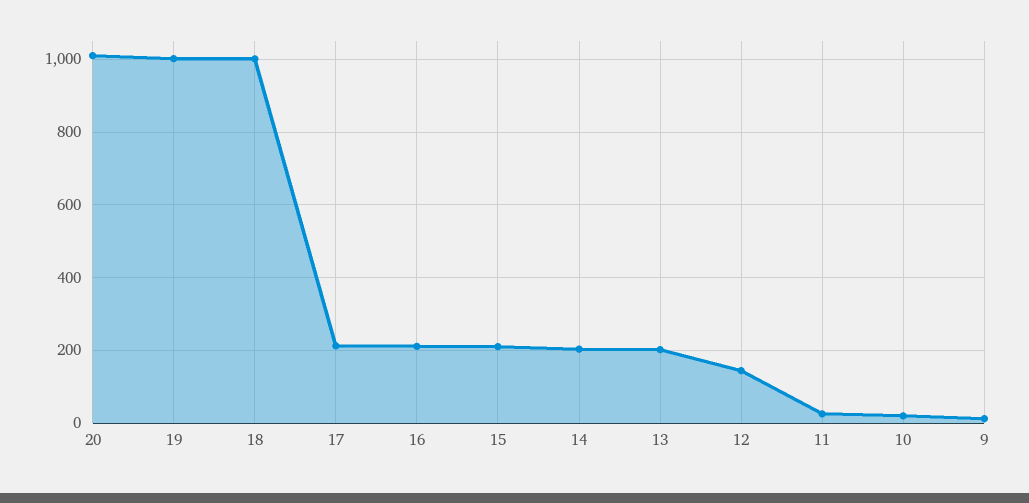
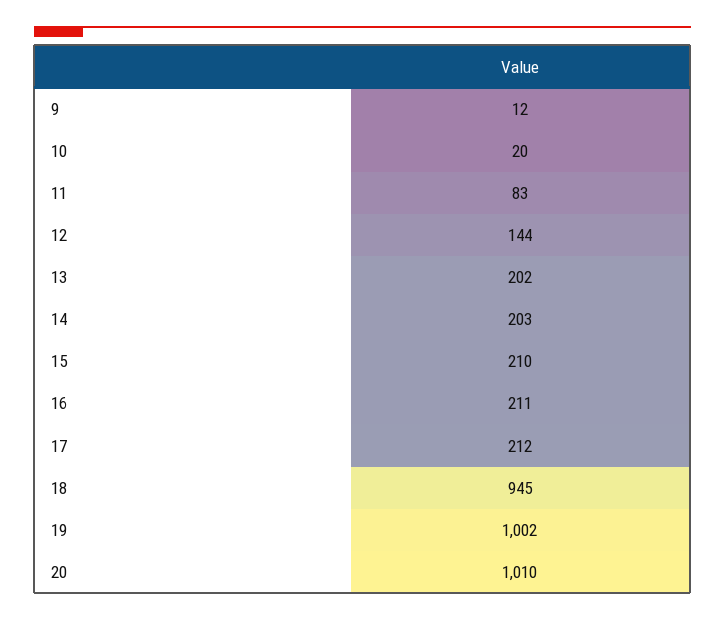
18: 1000 -> 945
11: 20 -> 83

